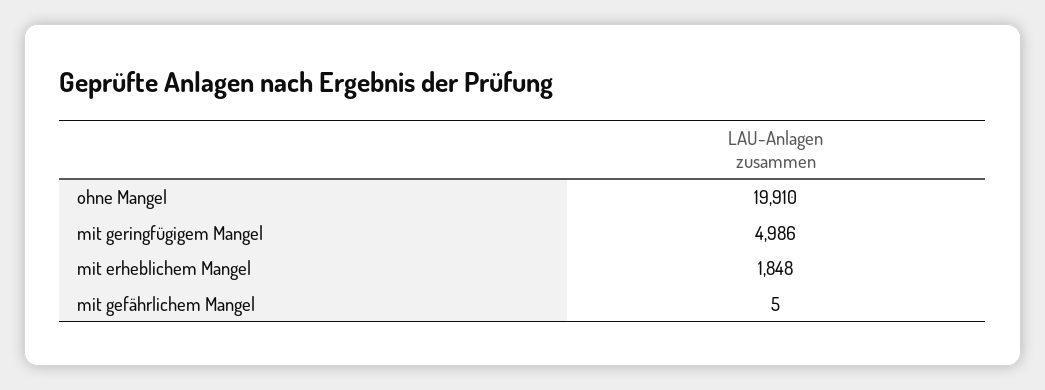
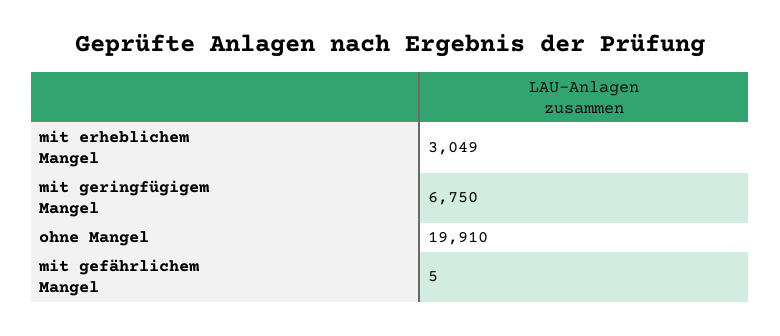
mit geringfügigem Mangel: 4986 -> 6750
mit erheblichem Mangel: 1848 -> 3049

